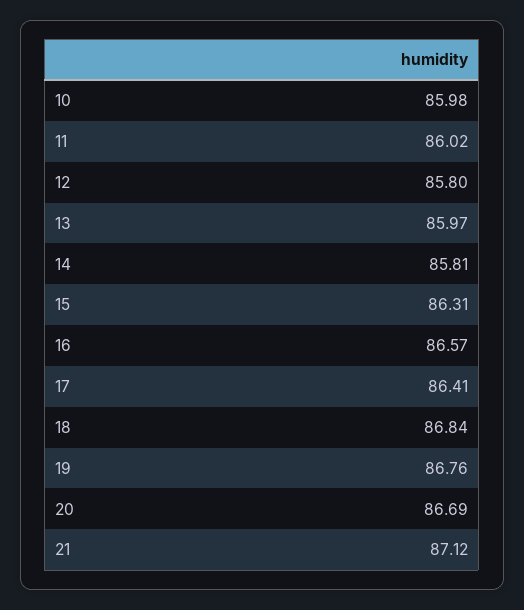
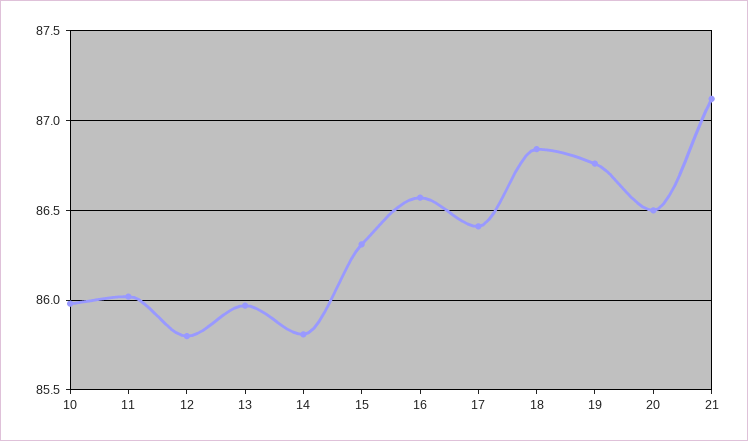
20: 86.69 -> 86.5

